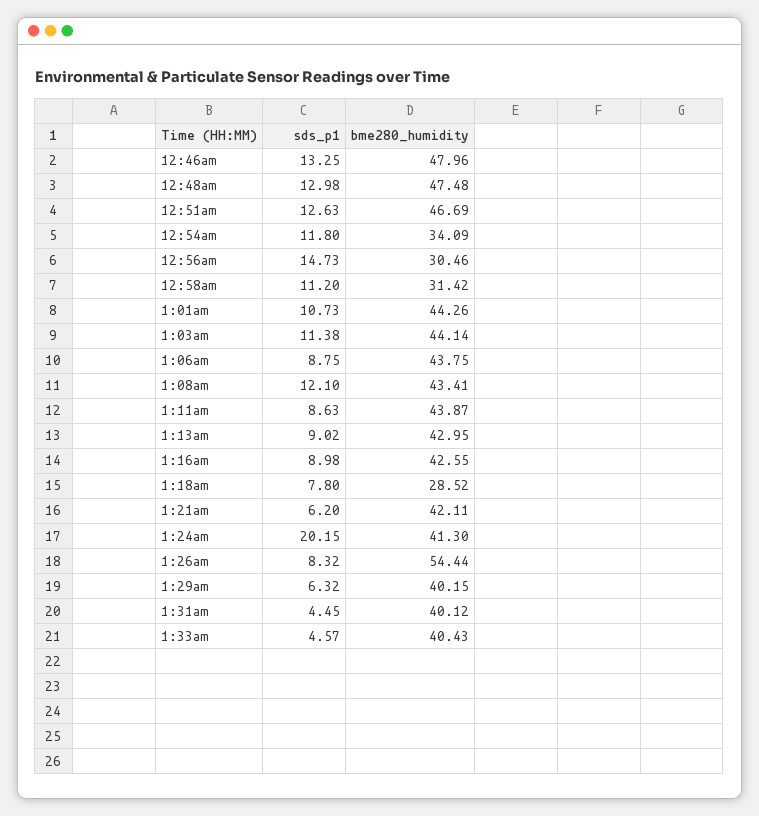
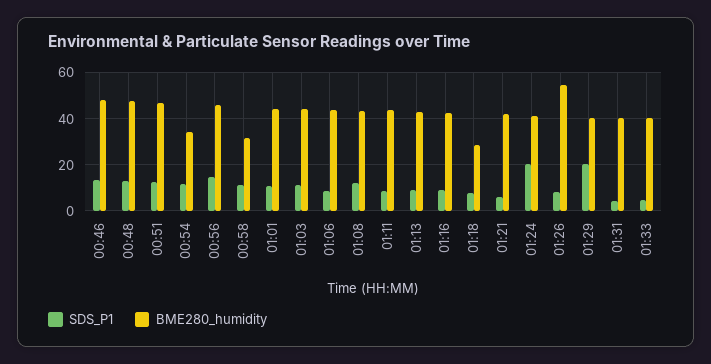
bme280_humidity, 12:56am: 30.46 -> 45
sds_p1, 1:29am: 6.32 -> 20

